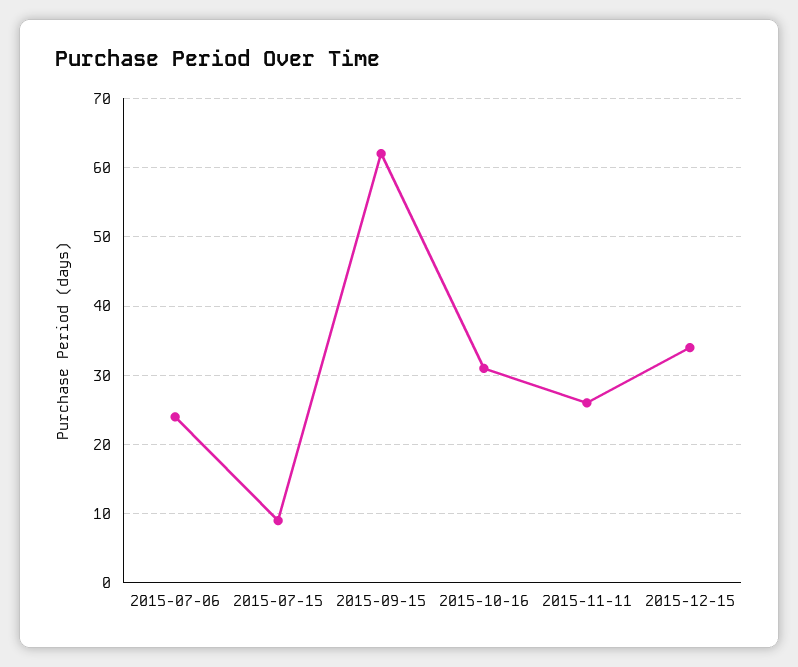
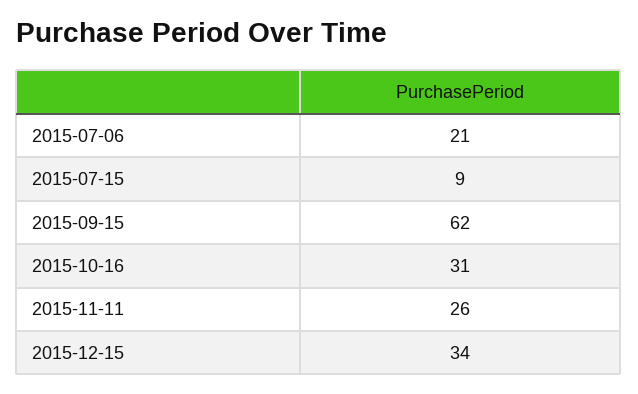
2015-07-06: 24 -> 21

